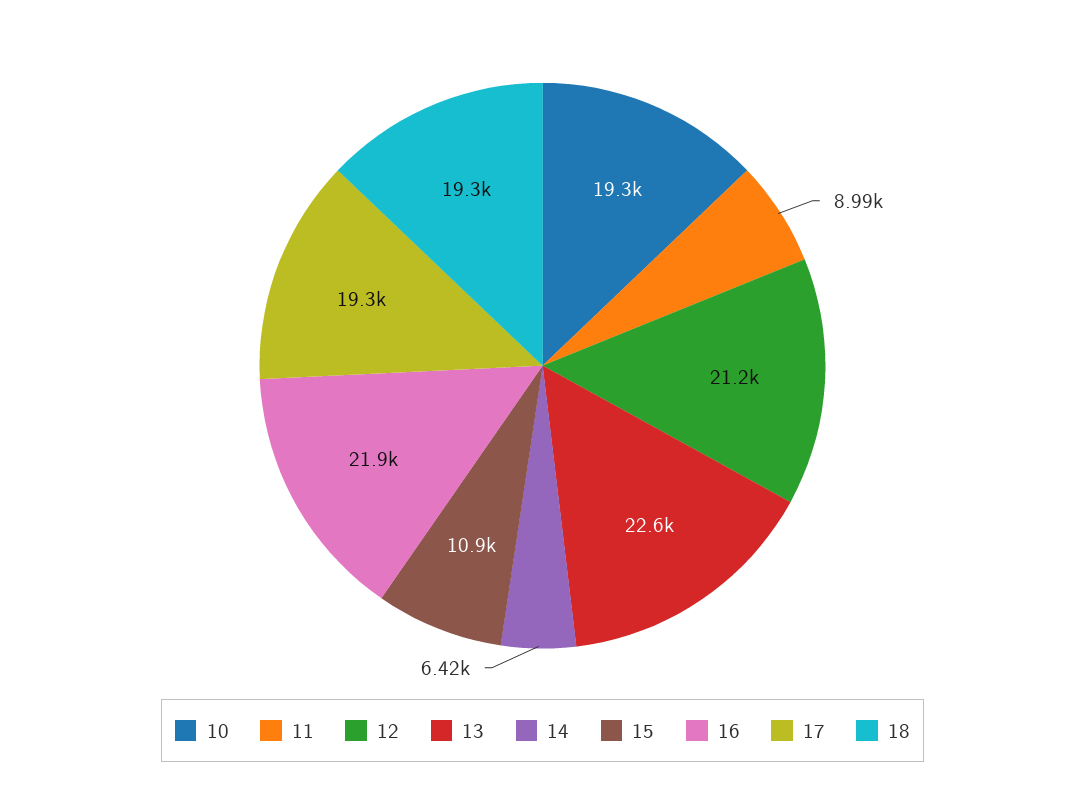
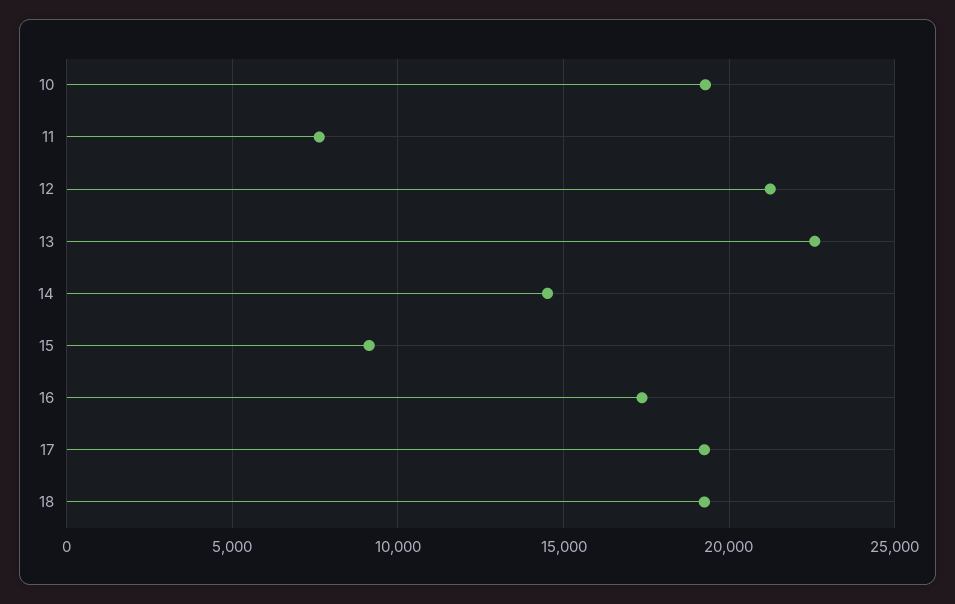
11: 8990 -> 7500
14: 6420 -> 14500
15: 10900 -> 9000
16: 21900 -> 17500

